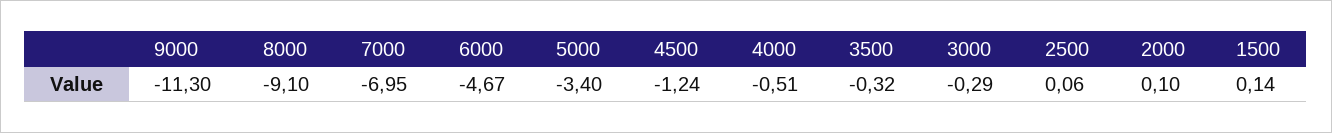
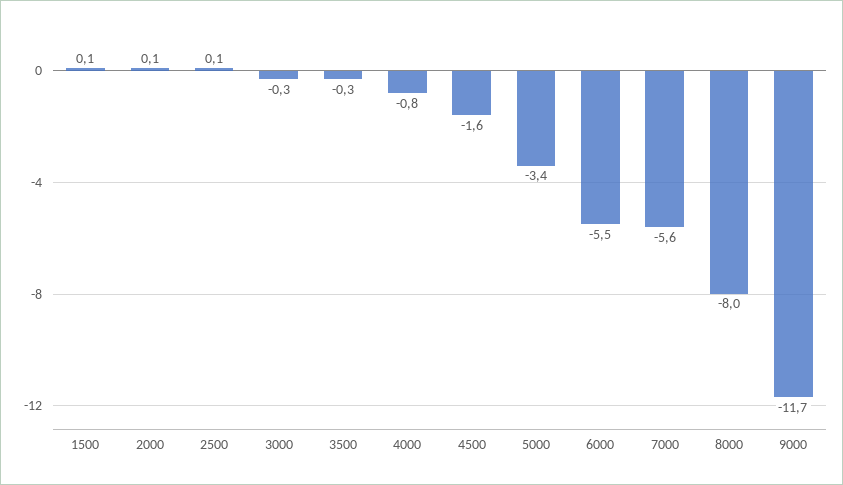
9000: -11.3 -> -11.7
8000: -9.1 -> -8
7000: -6.95 -> -5.6
6000: -4.67 -> -5.5
4500: -1.24 -> -1.6
4000: -0.51 -> -0.8

